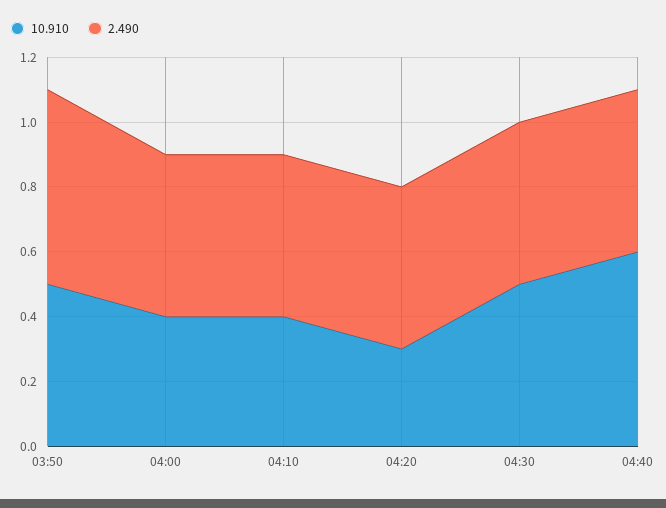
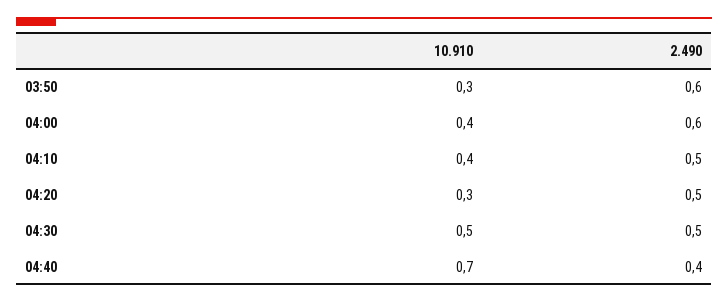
10.910, 03:50: 0.5 -> 0.3
2.490, 04:00: 0.5 -> 0.6
10.910, 04:40: 0.6 -> 0.7
2.490, 04:40: 0.5 -> 0.4

